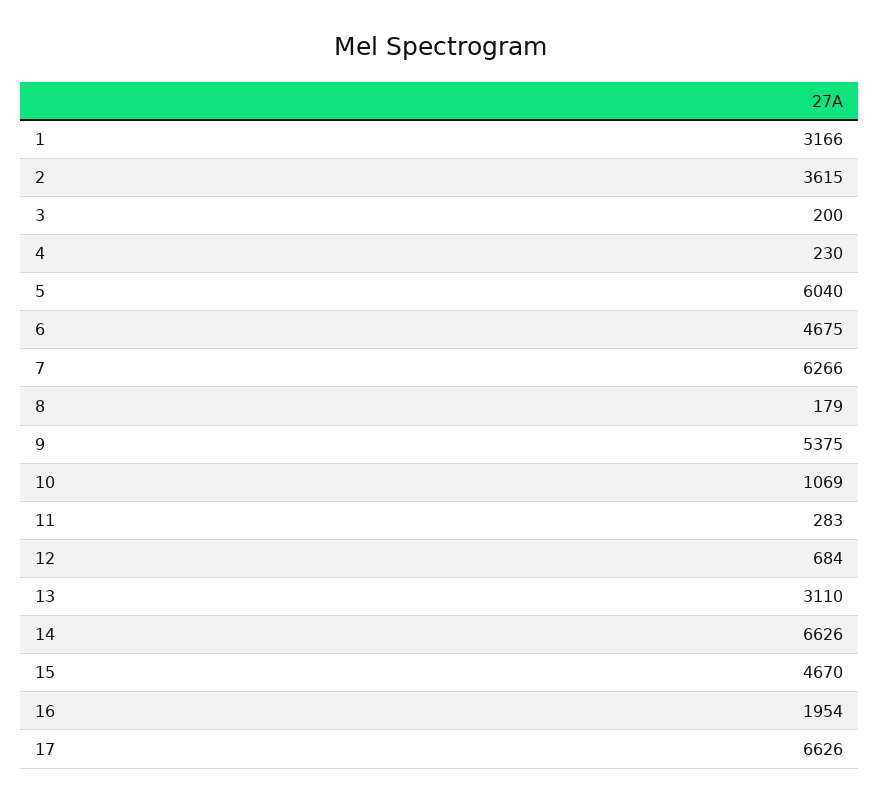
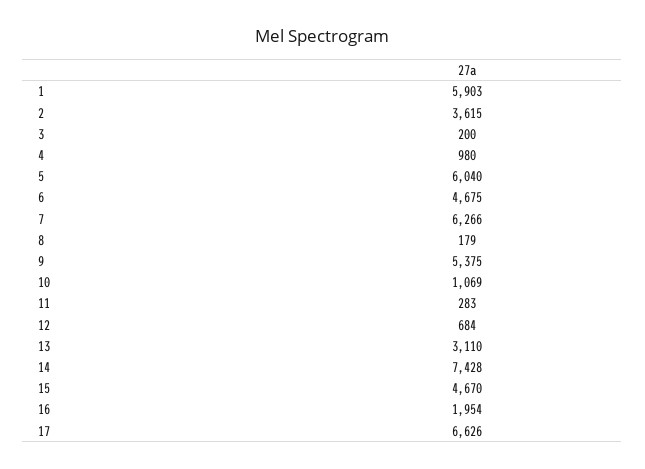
1: 3166 -> 5903
4: 230 -> 980
14: 6626 -> 7428

